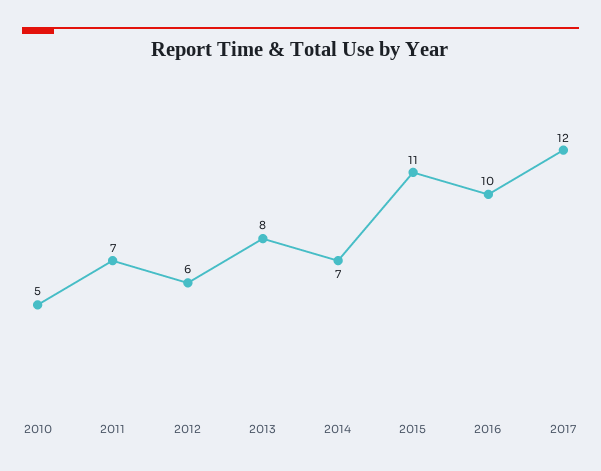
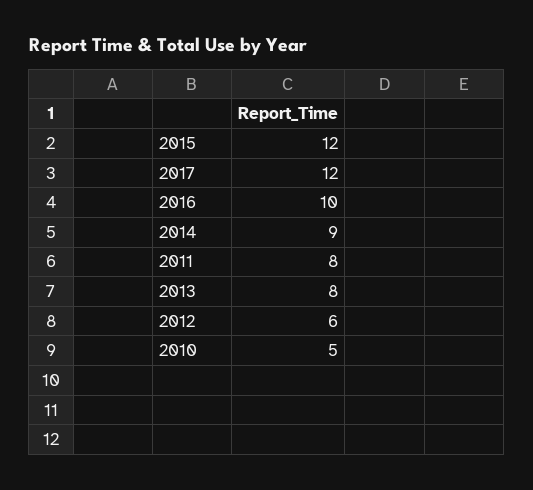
2011: 7 -> 8
2014: 7 -> 9
2015: 11 -> 12

